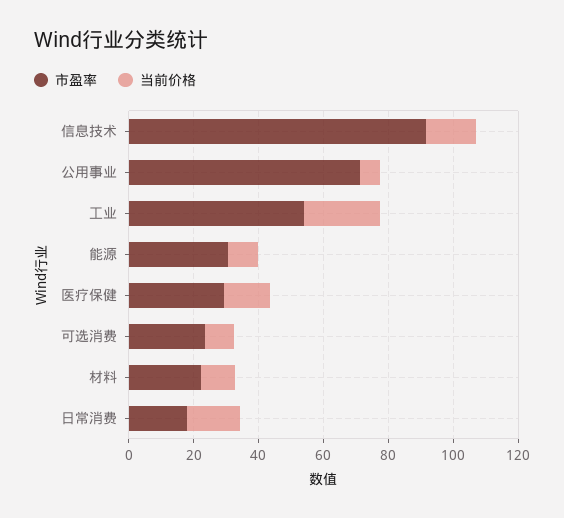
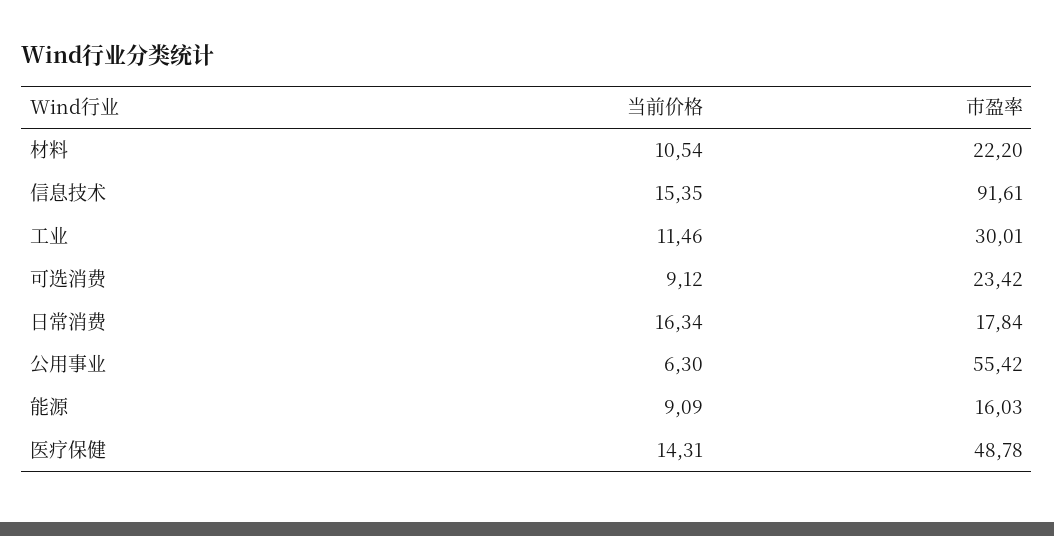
市盈率, 公用事业: 70 -> 55.42
市盈率, 工业: 55 -> 30.01
当前价格, 工业: 25 -> 11.46
市盈率, 能源: 30 -> 16.03
市盈率, 医疗保健: 30 -> 48.78

